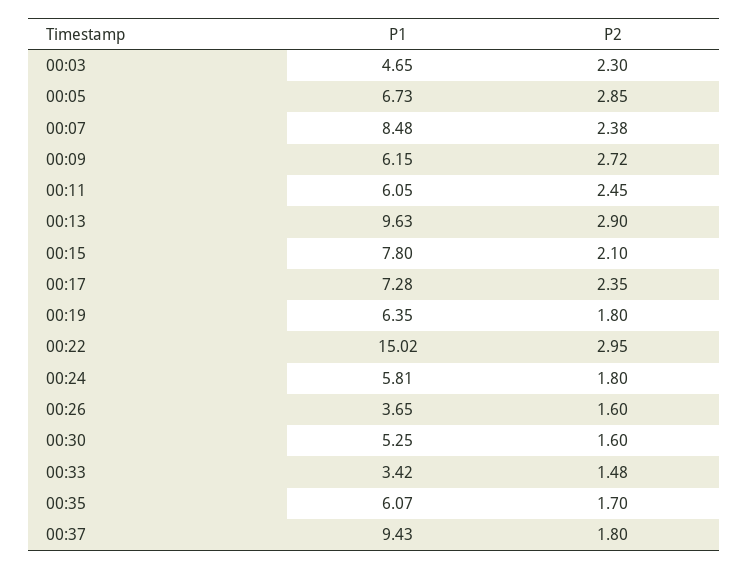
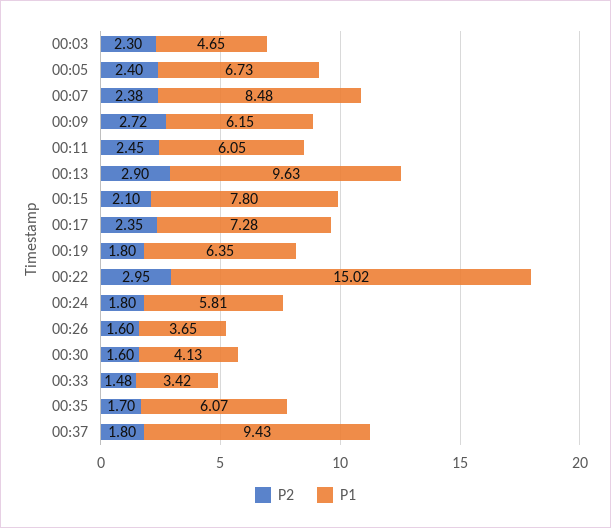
P2, 00:05: 2.85 -> 2.4
P1, 00:30: 5.25 -> 4.13

